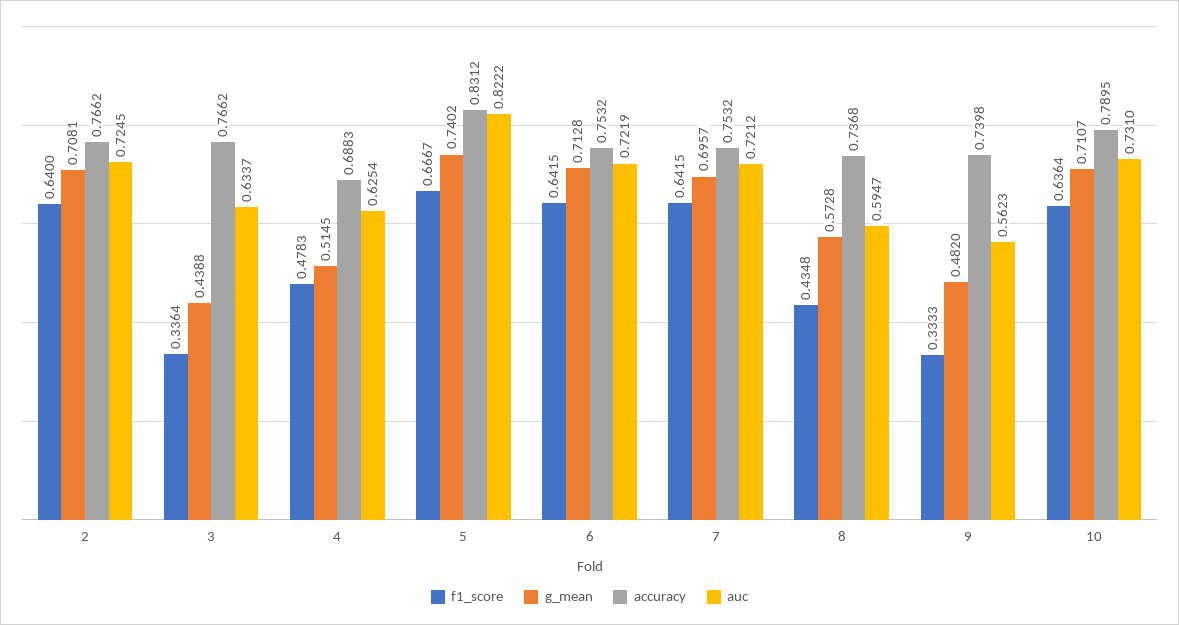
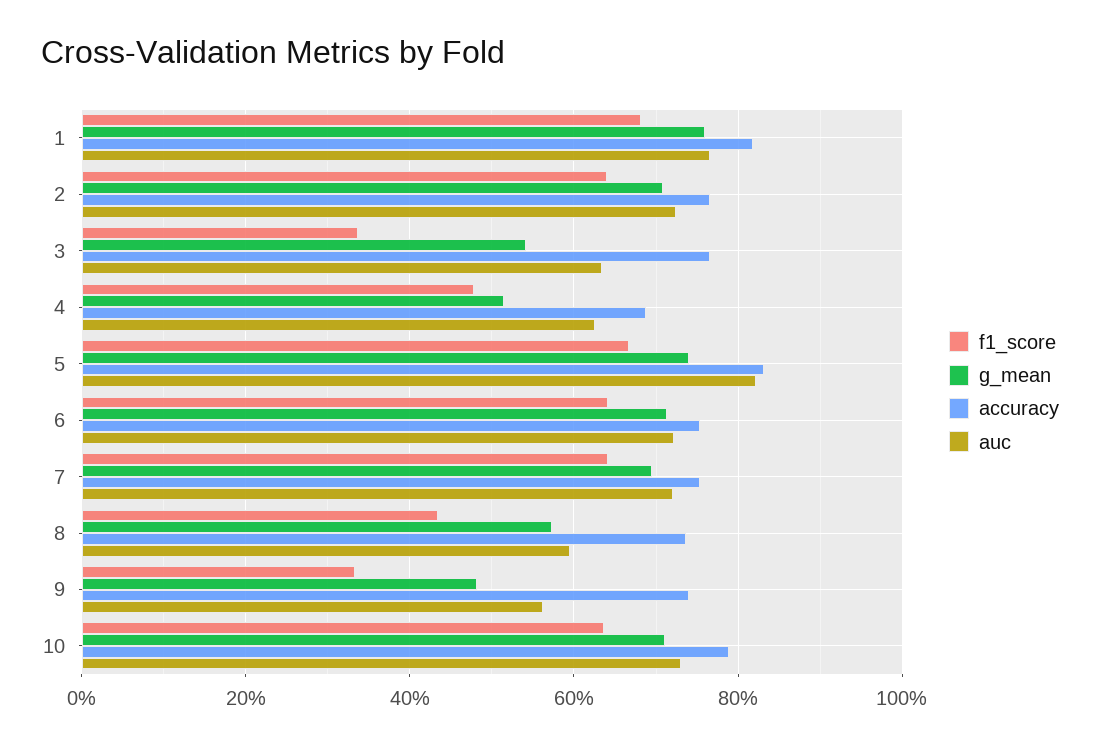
g_mean, 3: 0.4388 -> 0.54
f1_score, 1: none -> 0.68
g_mean, 1: none -> 0.76
accuracy, 1: none -> 0.82
auc, 1: none -> 0.76

